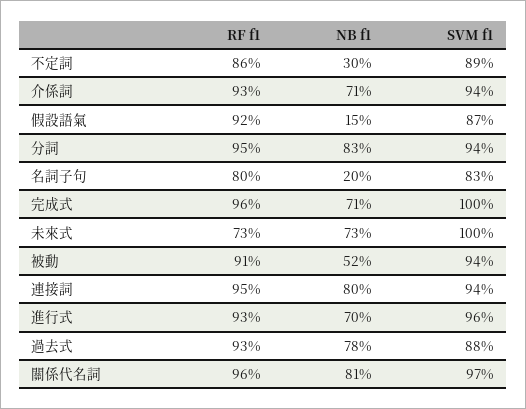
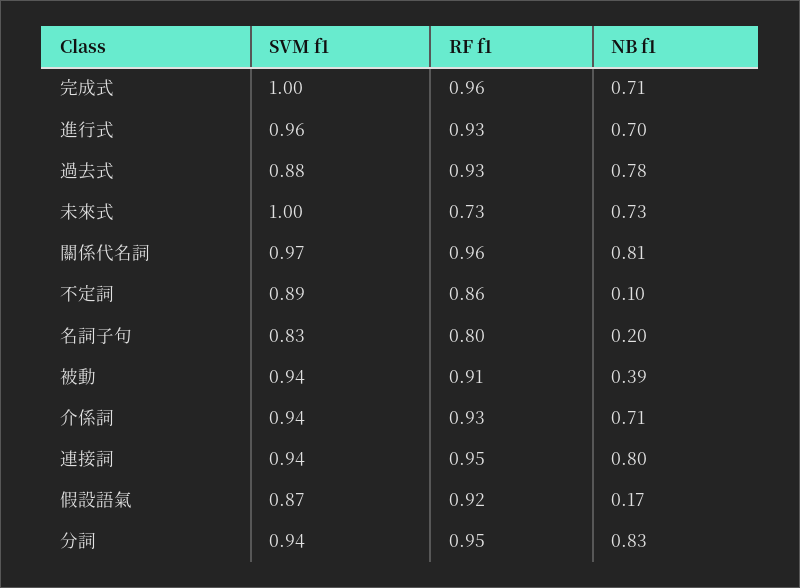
NB f1, 不定詞: 0.3 -> 0.1
NB f1, 假設語氣: 0.15 -> 0.17
NB f1, 被動: 0.52 -> 0.39

